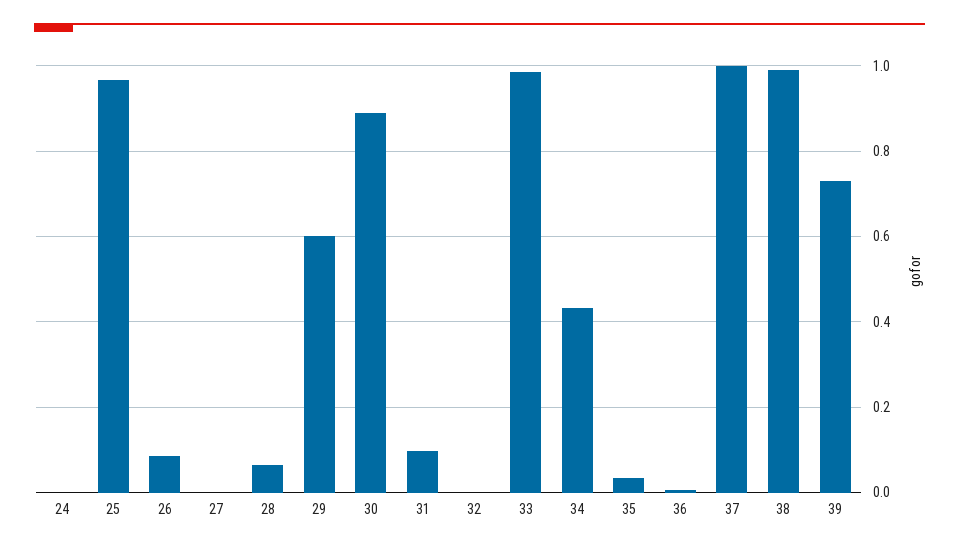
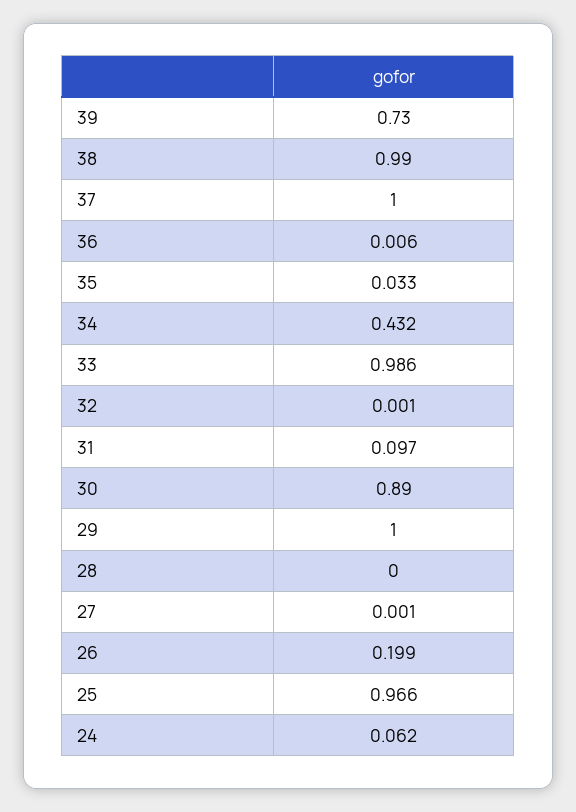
24: 0 -> 0.062
26: 0.08 -> 0.199
28: 0.06 -> 0
29: 0.6 -> 1

